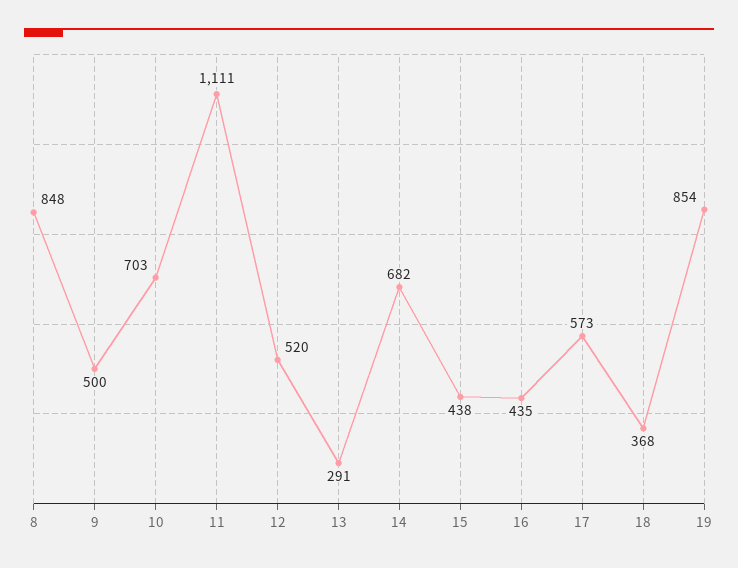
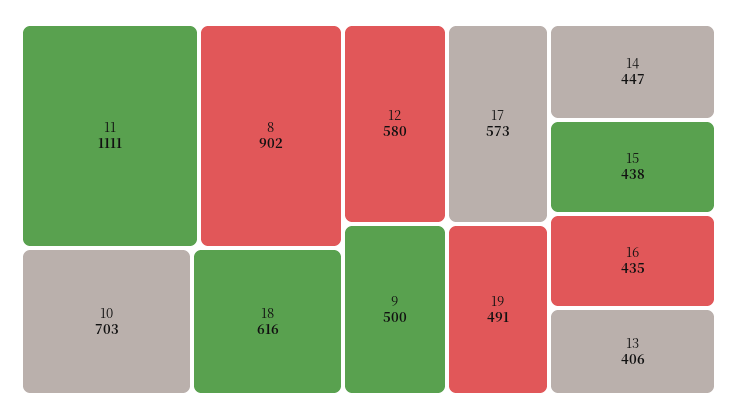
8: 848 -> 902
12: 520 -> 580
13: 291 -> 406
14: 682 -> 447
18: 368 -> 616
19: 854 -> 491

